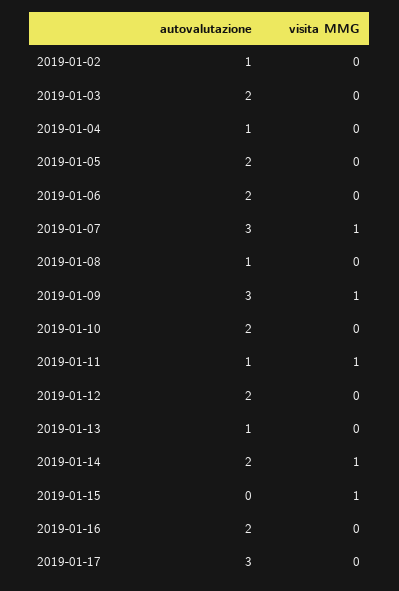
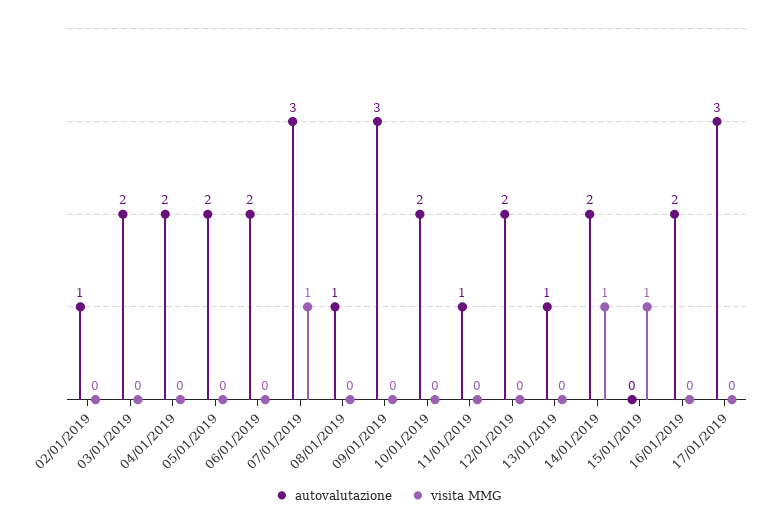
autovalutazione, 2019-01-04: 1 -> 2
visita MMG, 2019-01-09: 1 -> 0
visita MMG, 2019-01-11: 1 -> 0

